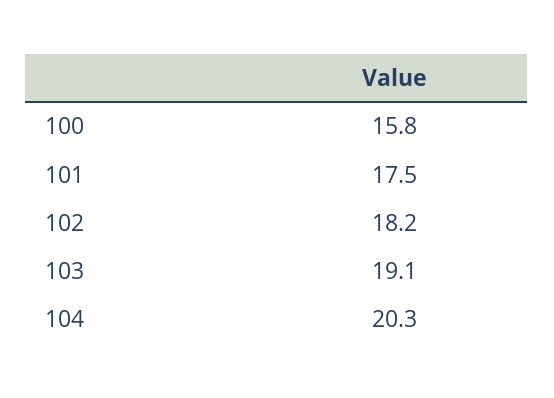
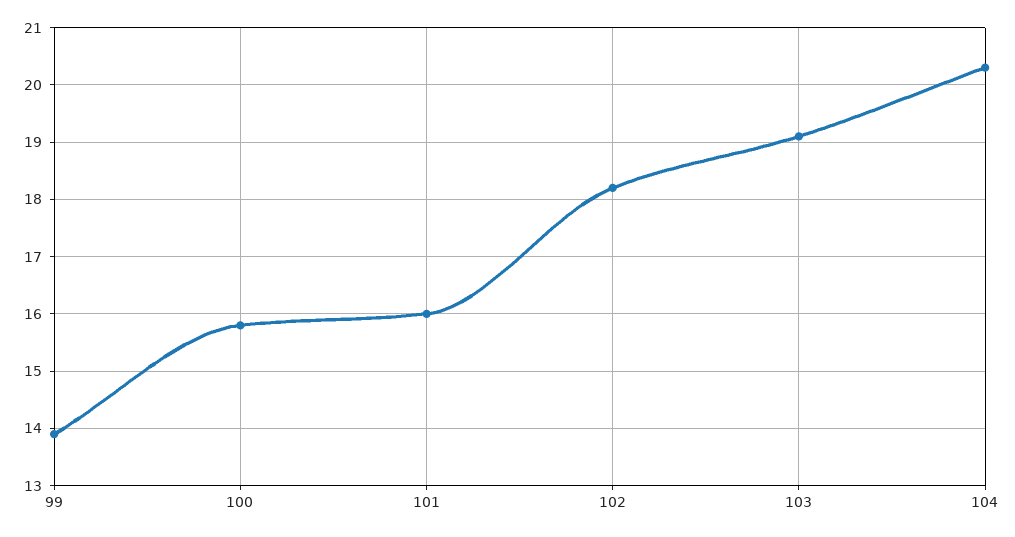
101: 17.5 -> 16
99: none -> 14

